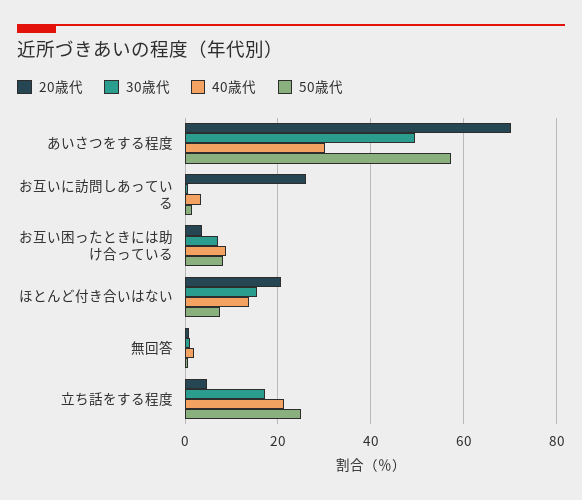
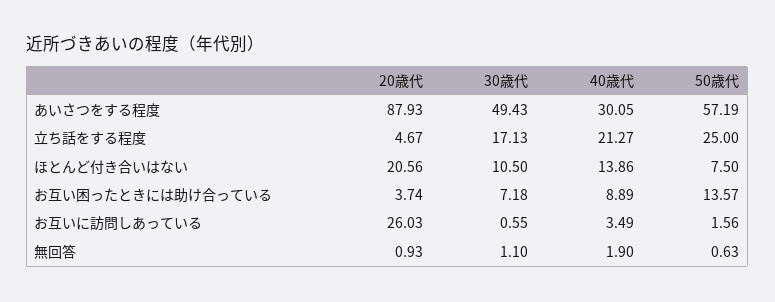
20歳代, あいさつをする程度: 70 -> 87.93
50歳代, お互い困ったときには助け合っている: 8 -> 13.57
30歳代, ほとんど付き合いはない: 16 -> 10.5

